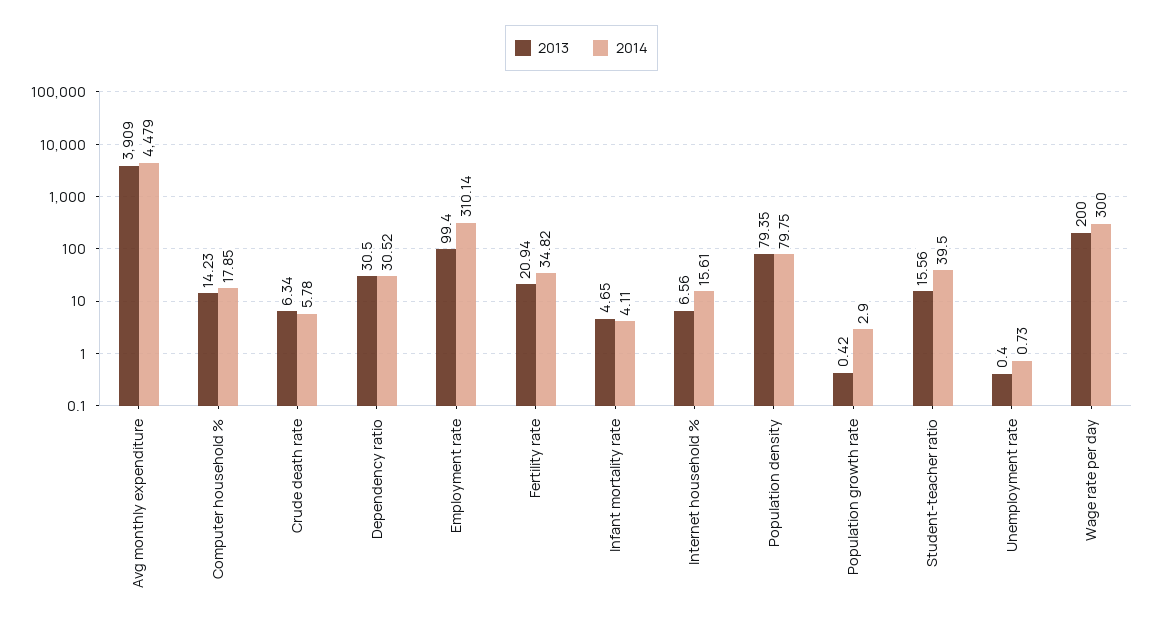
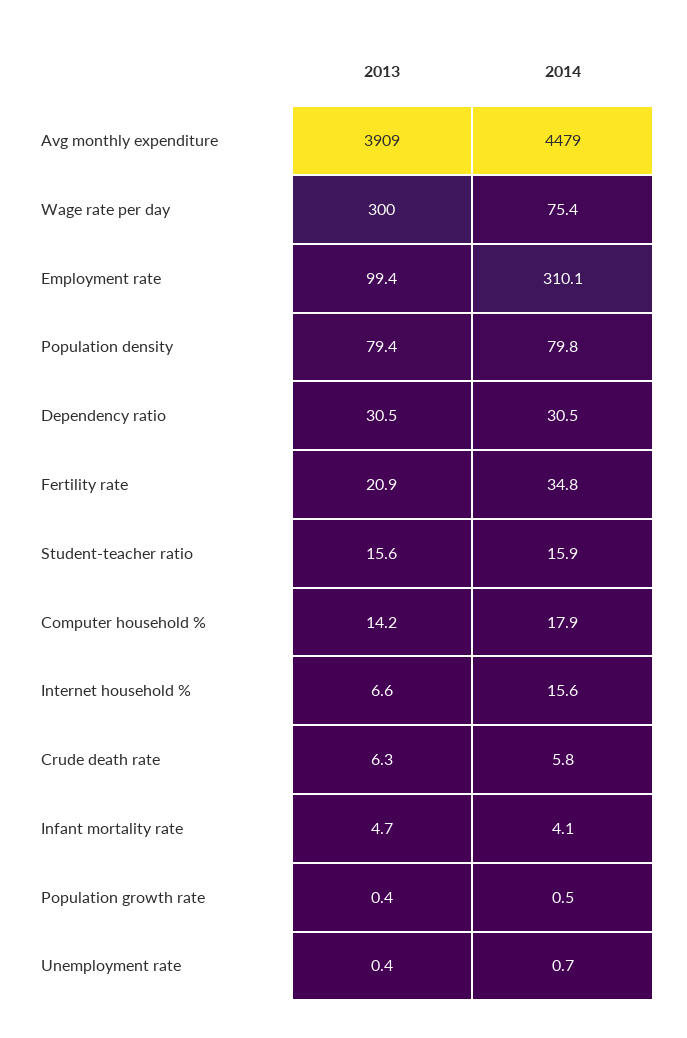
2014, Population growth rate: 2.9 -> 0.5
2014, Student-teacher ratio: 39.5 -> 15.9
2013, Wage rate per day: 200 -> 300
2014, Wage rate per day: 300 -> 75.4

